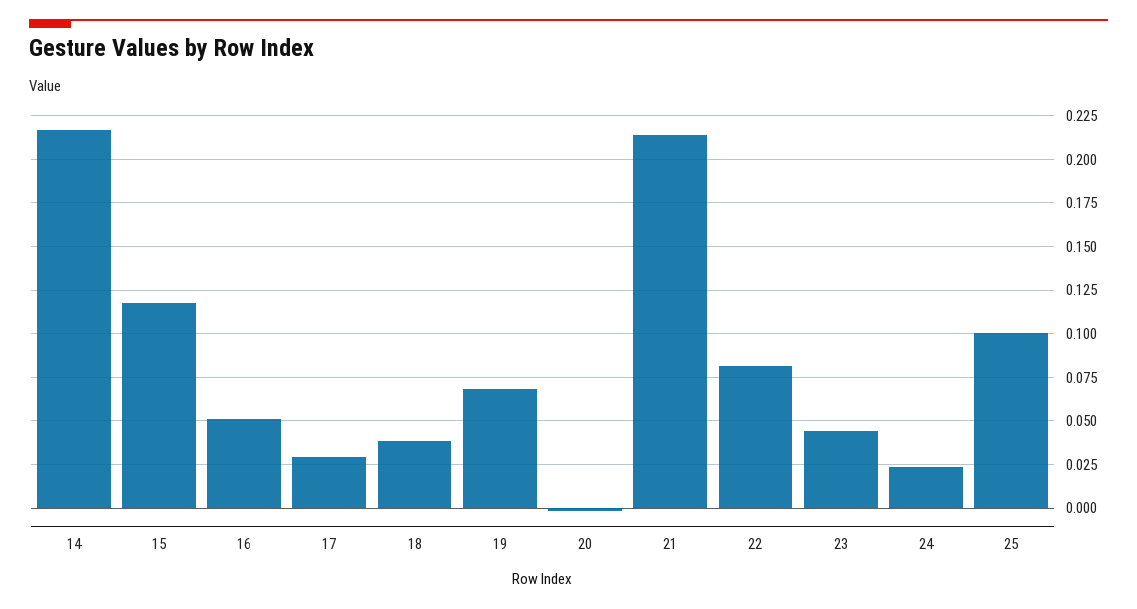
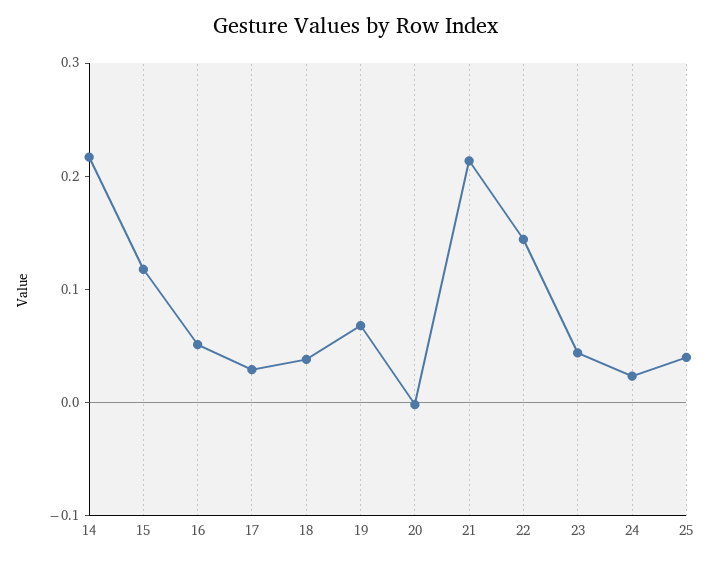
22: 0.08 -> 0.14
25: 0.1 -> 0.04

